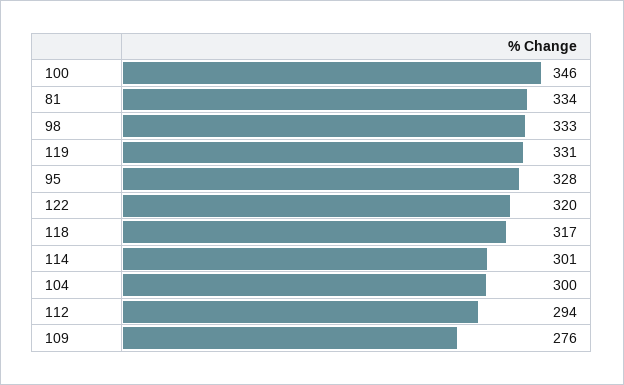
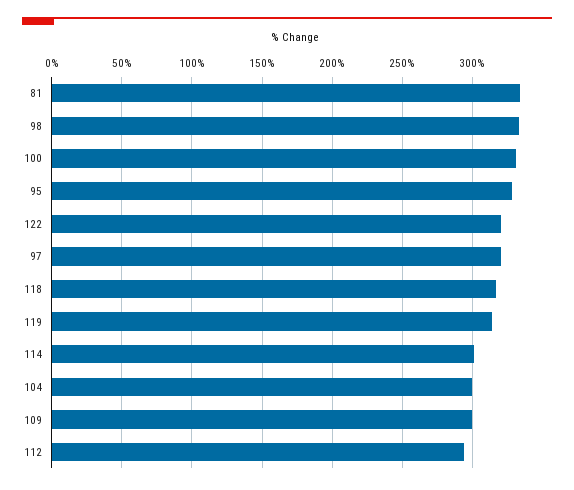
100: 346 -> 330
119: 331 -> 315
109: 276 -> 300
97: none -> 320

